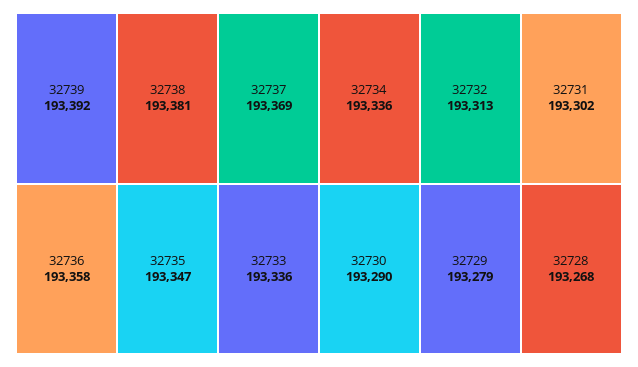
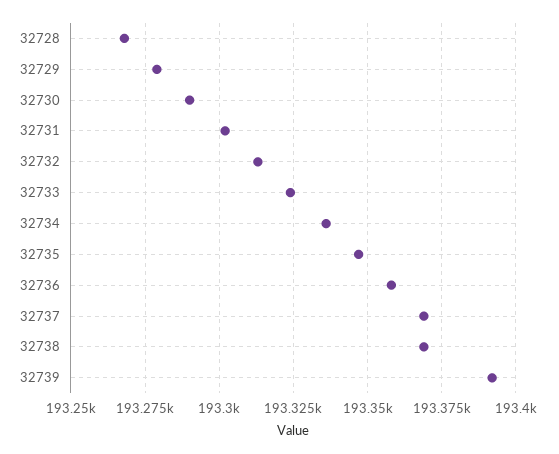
32738: 193381 -> 193370
32733: 193336 -> 193325

